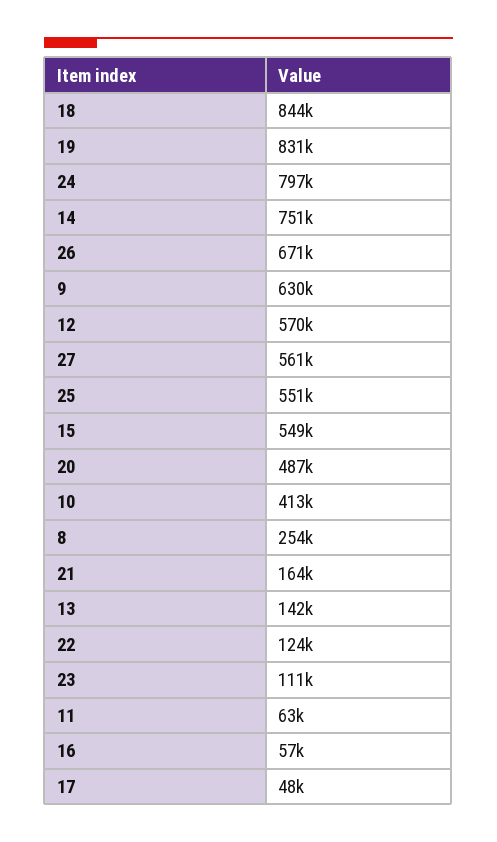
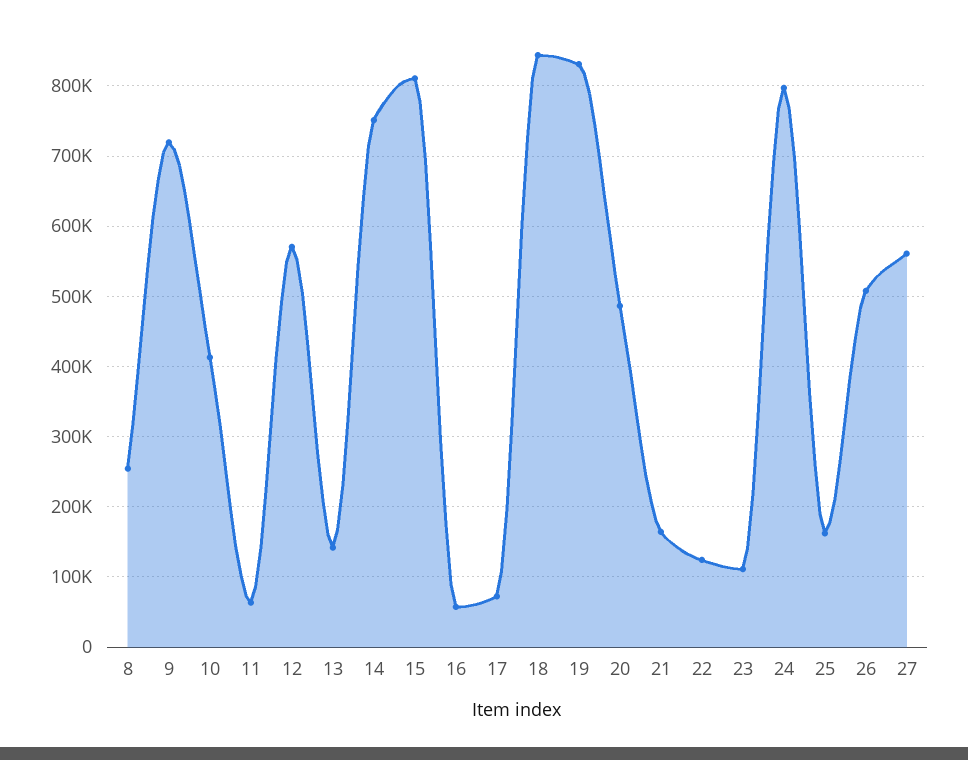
26: 671000 -> 510000
9: 630000 -> 720000
25: 551000 -> 160000
15: 549000 -> 810000
17: 48000 -> 70000

